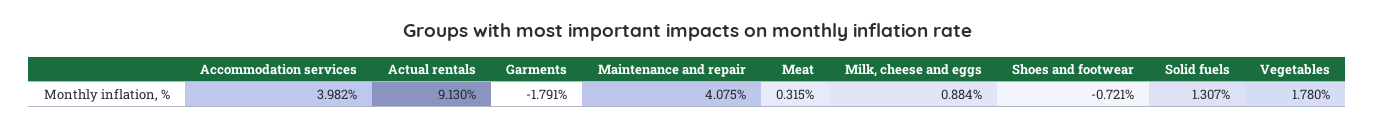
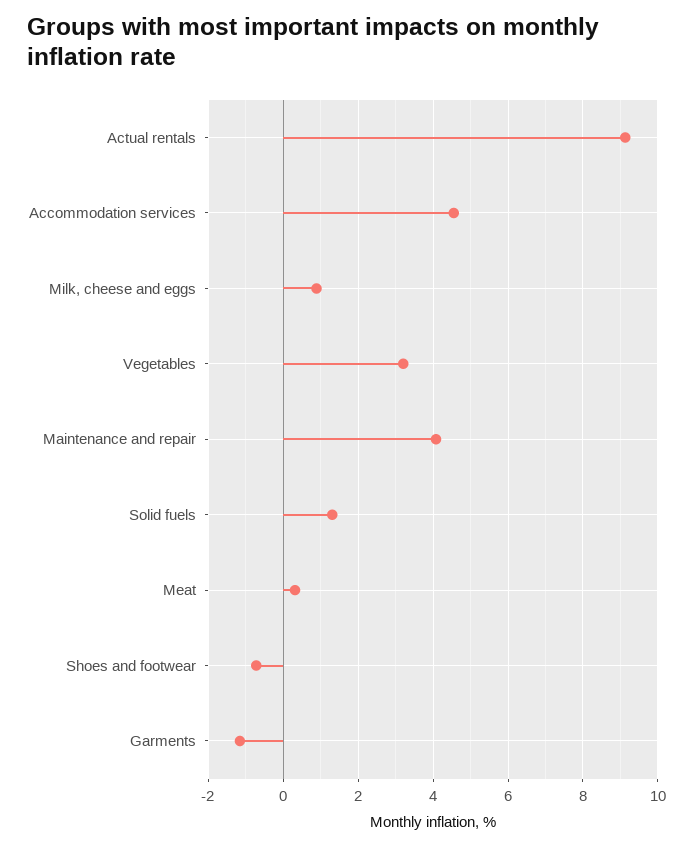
Accommodation services: 3.982 -> 4.6
Garments: -1.791 -> -1.2
Vegetables: 1.78 -> 3.2

